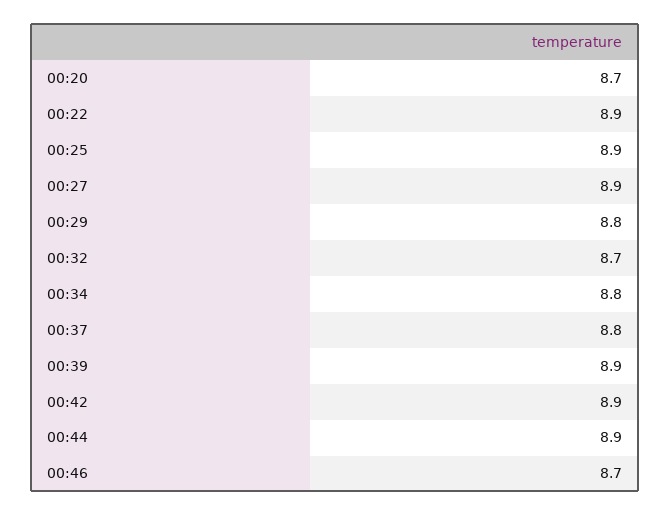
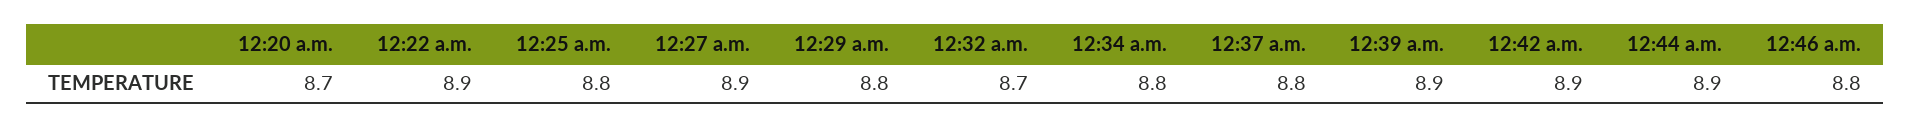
00:25: 8.9 -> 8.8
00:46: 8.7 -> 8.8

